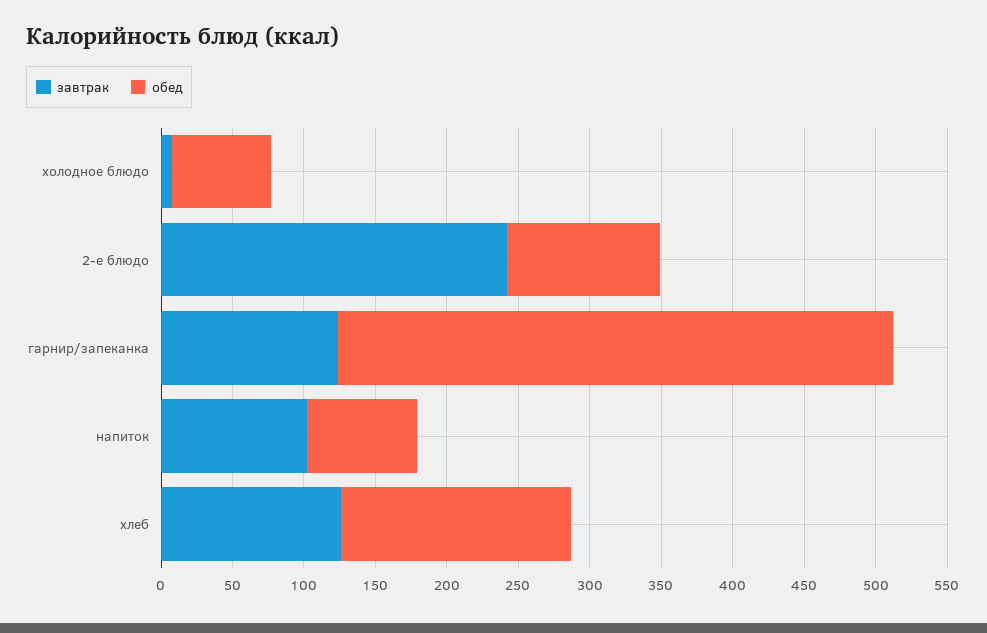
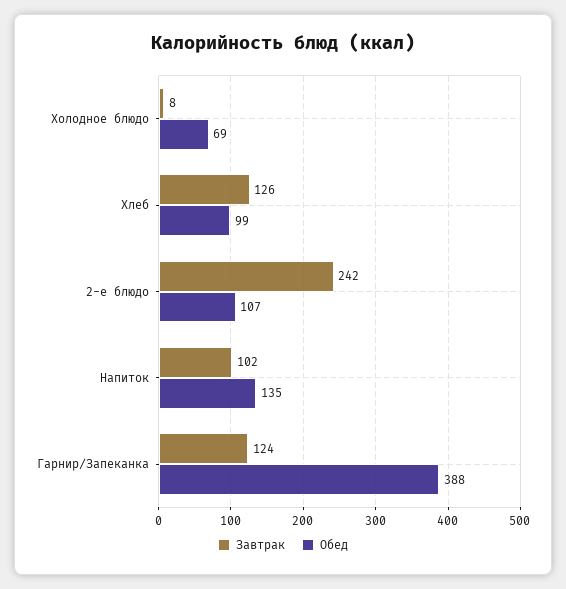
обед, напиток: 80 -> 135
обед, хлеб: 160 -> 99

